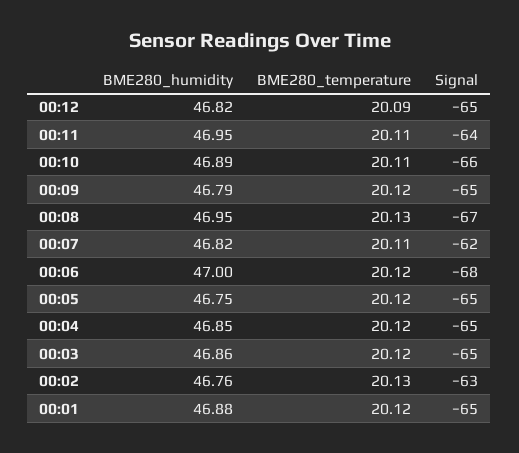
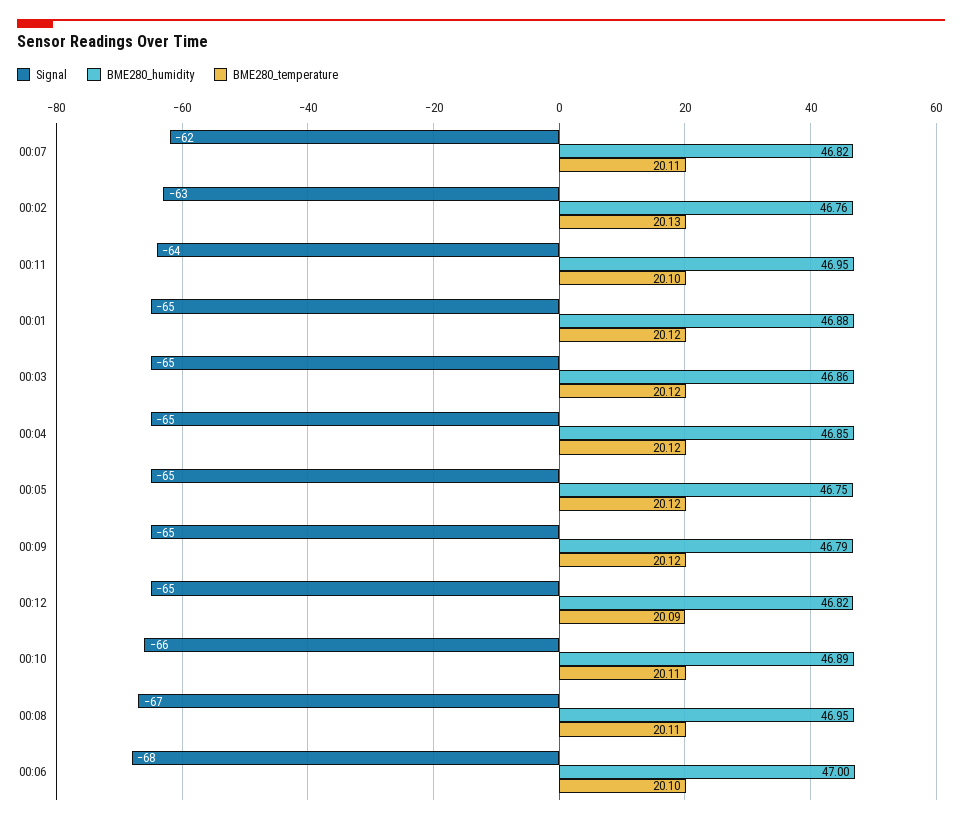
BME280_temperature, 00:11: 20.11 -> 20.1
BME280_temperature, 00:08: 20.13 -> 20.11
BME280_temperature, 00:06: 20.12 -> 20.1

